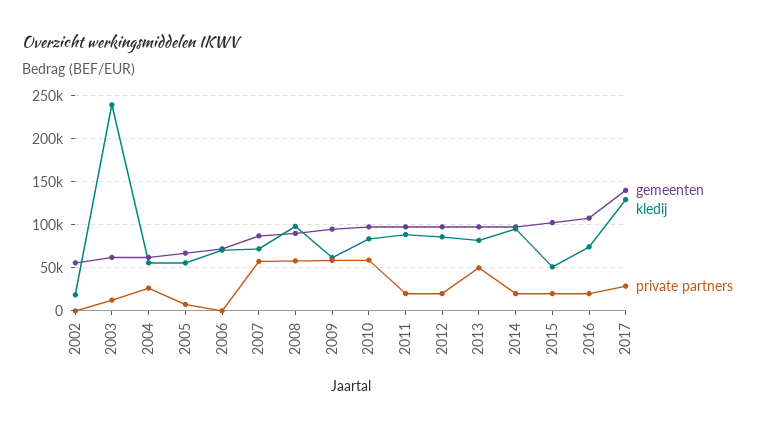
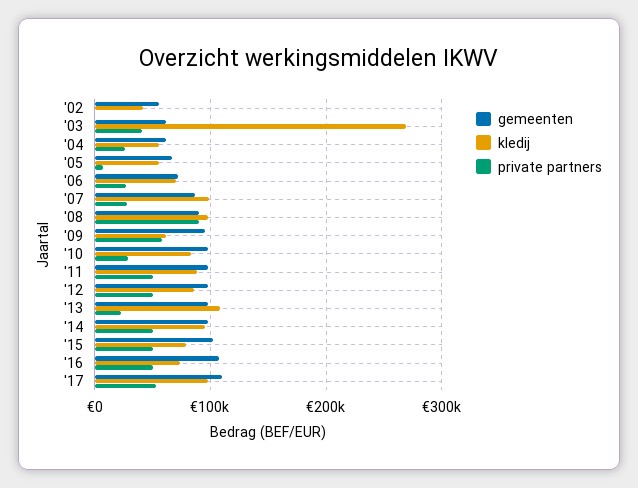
kledij, 2002: 20000 -> 40000
kledij, 2003: 240000 -> 270000
private partners, 2003: 10000 -> 40000
private partners, 2006: 0 -> 30000
kledij, 2007: 70000 -> 100000
private partners, 2007: 60000 -> 30000
private partners, 2008: 60000 -> 90000
private partners, 2010: 60000 -> 30000
private partners, 2011: 20000 -> 50000
private partners, 2012: 20000 -> 50000
kledij, 2013: 80000 -> 110000
private partners, 2013: 50000 -> 20000
private partners, 2014: 20000 -> 50000
kledij, 2015: 50000 -> 80000
private partners, 2015: 20000 -> 50000
private partners, 2016: 20000 -> 50000
gemeenten, 2017: 140000 -> 110000
kledij, 2017: 130000 -> 100000
private partners, 2017: 30000 -> 50000

